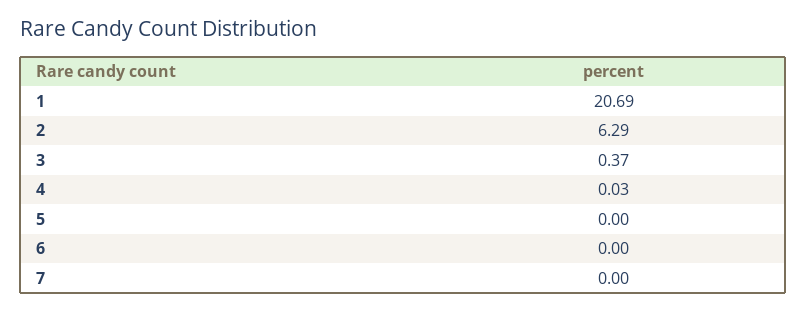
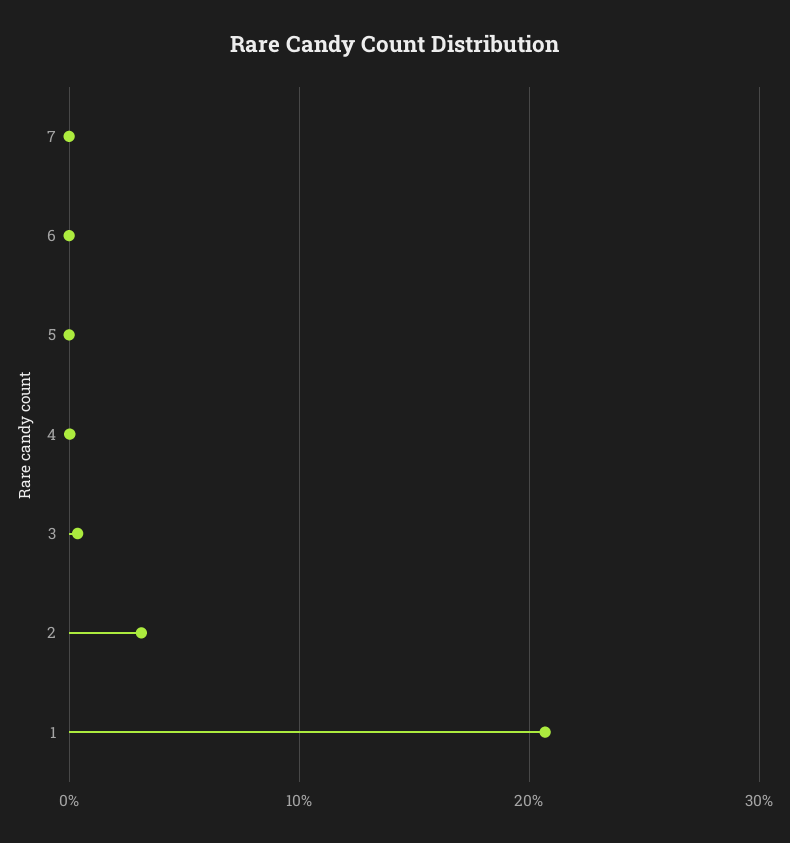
2: 6.29 -> 3

